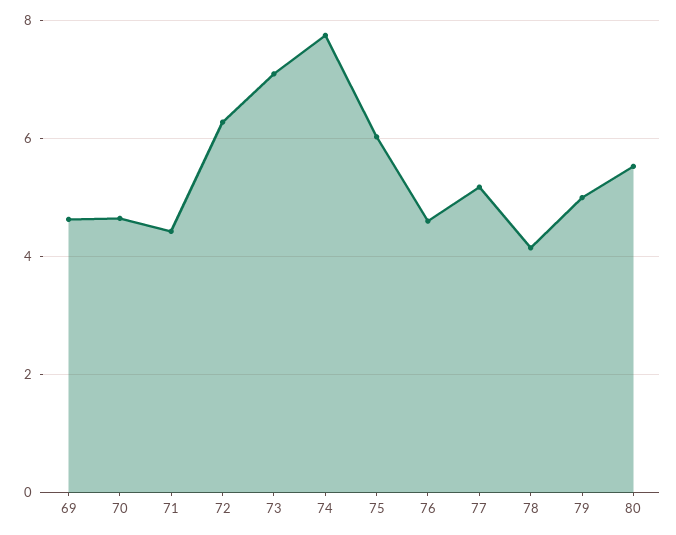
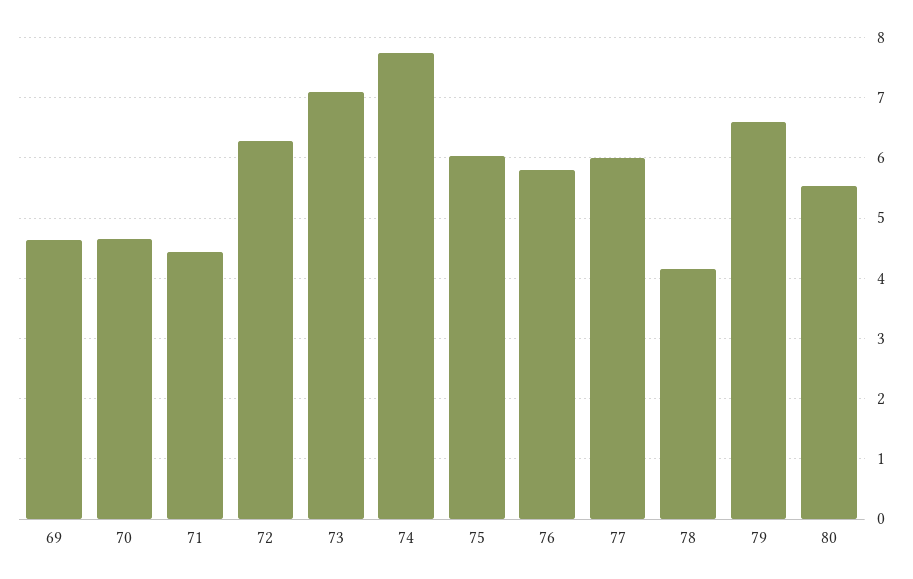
76: 4.6 -> 5.8
77: 5.2 -> 6
79: 5 -> 6.6

